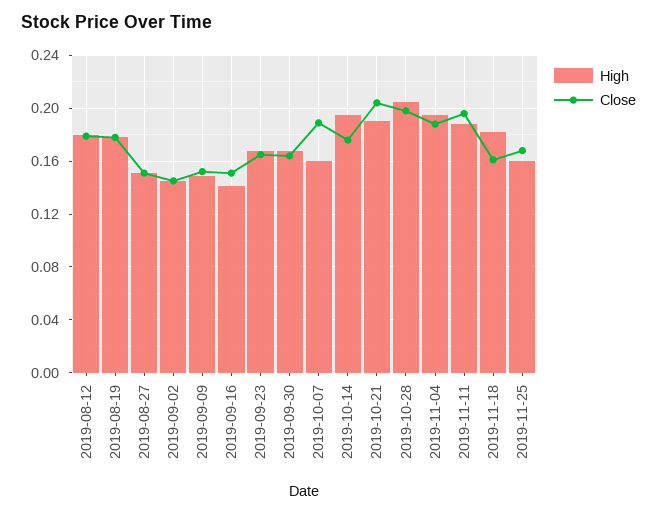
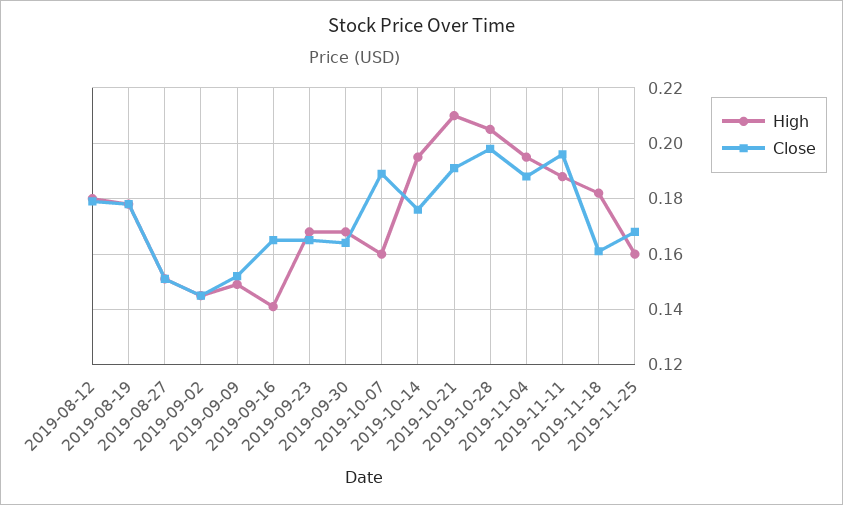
Close, 2019-09-16: 0.15 -> 0.165
High, 2019-10-21: 0.19 -> 0.21
Close, 2019-10-21: 0.205 -> 0.19

